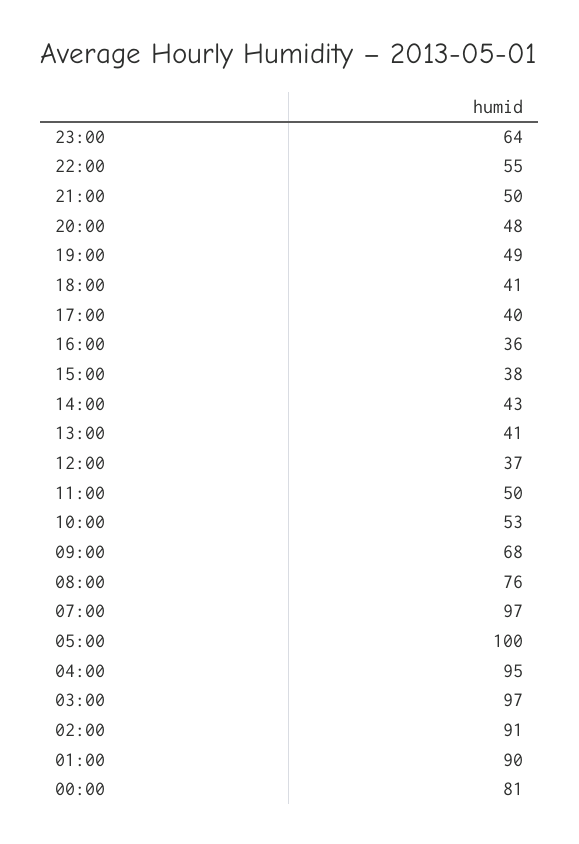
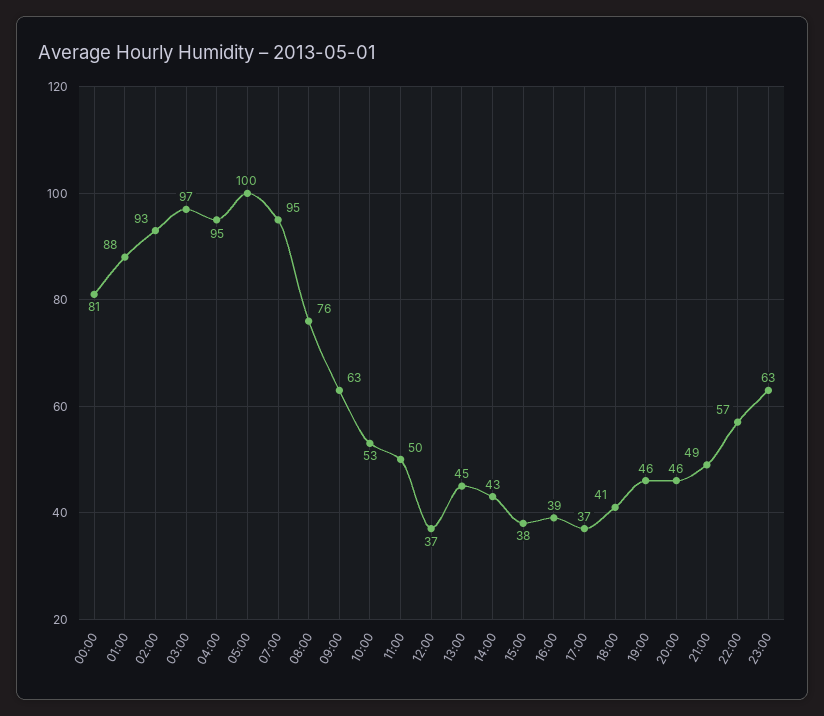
23:00: 64 -> 63
22:00: 55 -> 57
21:00: 50 -> 49
20:00: 48 -> 46
19:00: 49 -> 46
17:00: 40 -> 37
16:00: 36 -> 39
13:00: 41 -> 45
09:00: 68 -> 63
07:00: 97 -> 95
02:00: 91 -> 93
01:00: 90 -> 88

